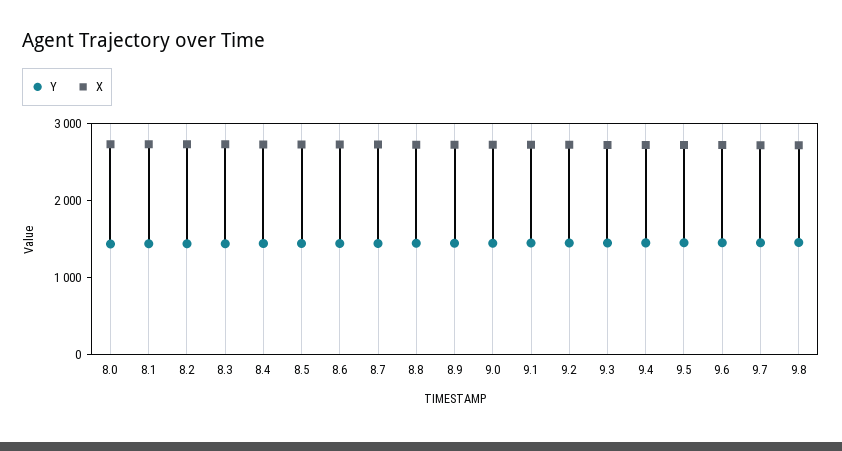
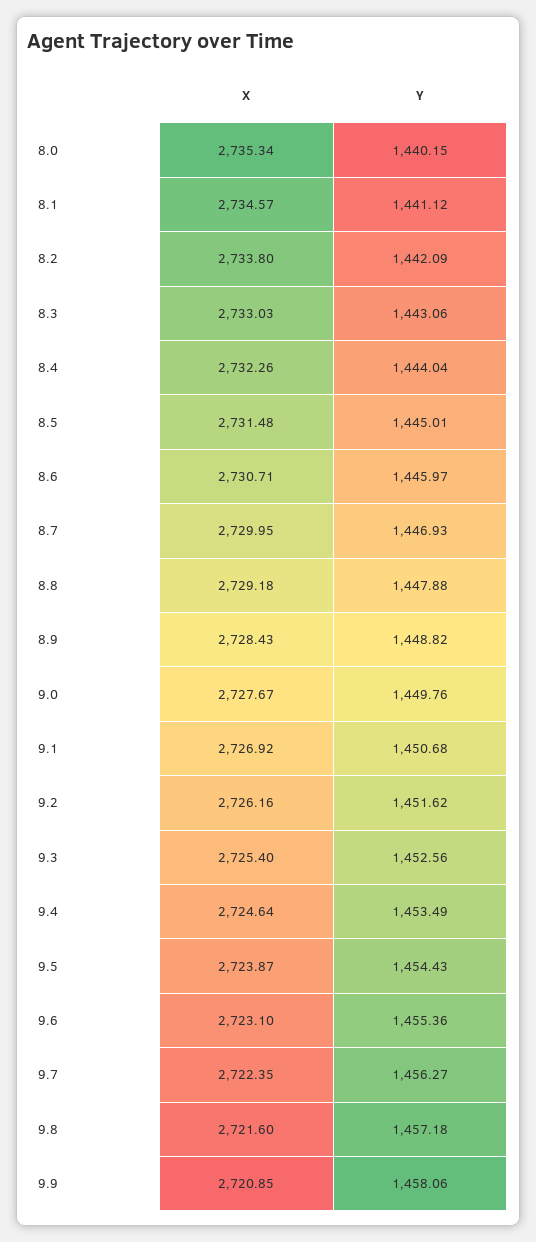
X, 9.9: none -> 2720.85
Y, 9.9: none -> 1458.06

